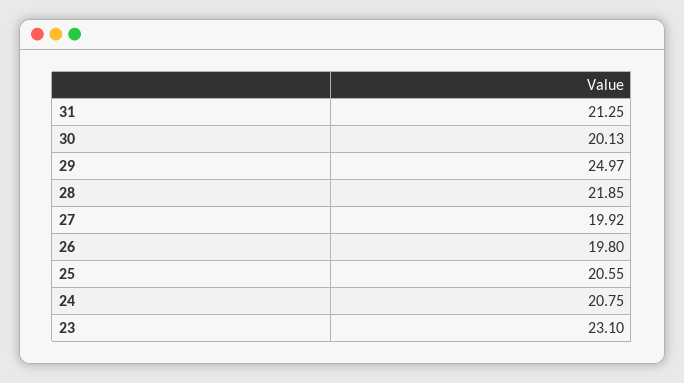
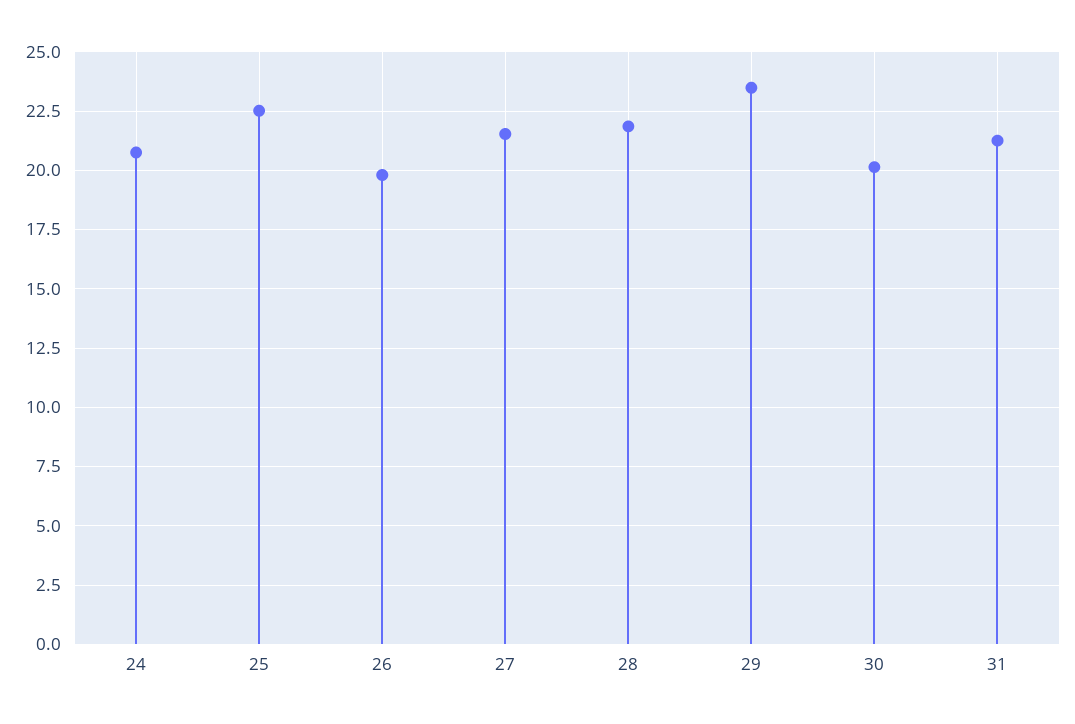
29: 24.97 -> 23.5
27: 19.92 -> 21.5
25: 20.55 -> 22.5
23: 23.1 -> none

